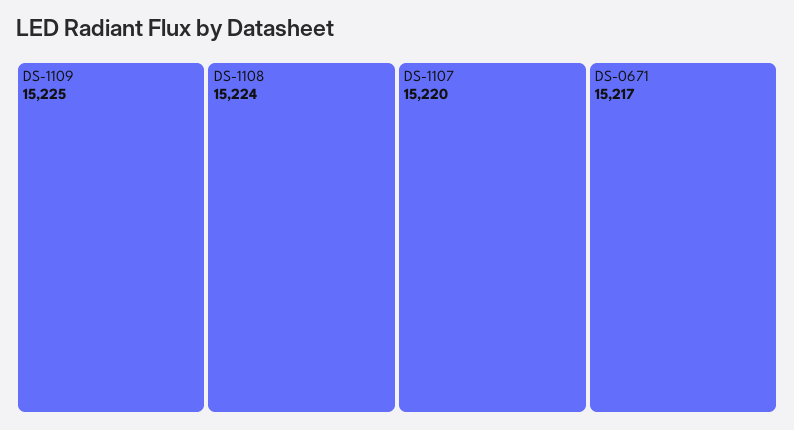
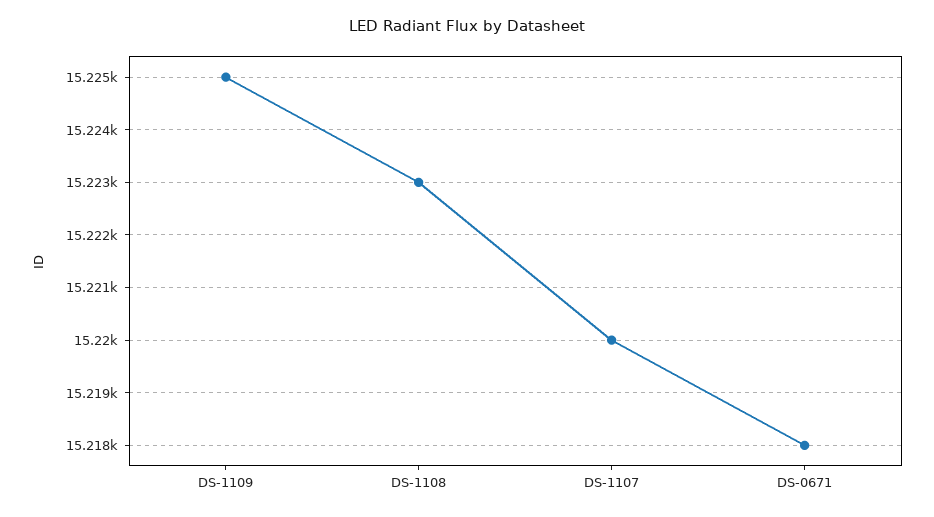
DS-1108: 15224 -> 15223
DS-0671: 15217 -> 15218

